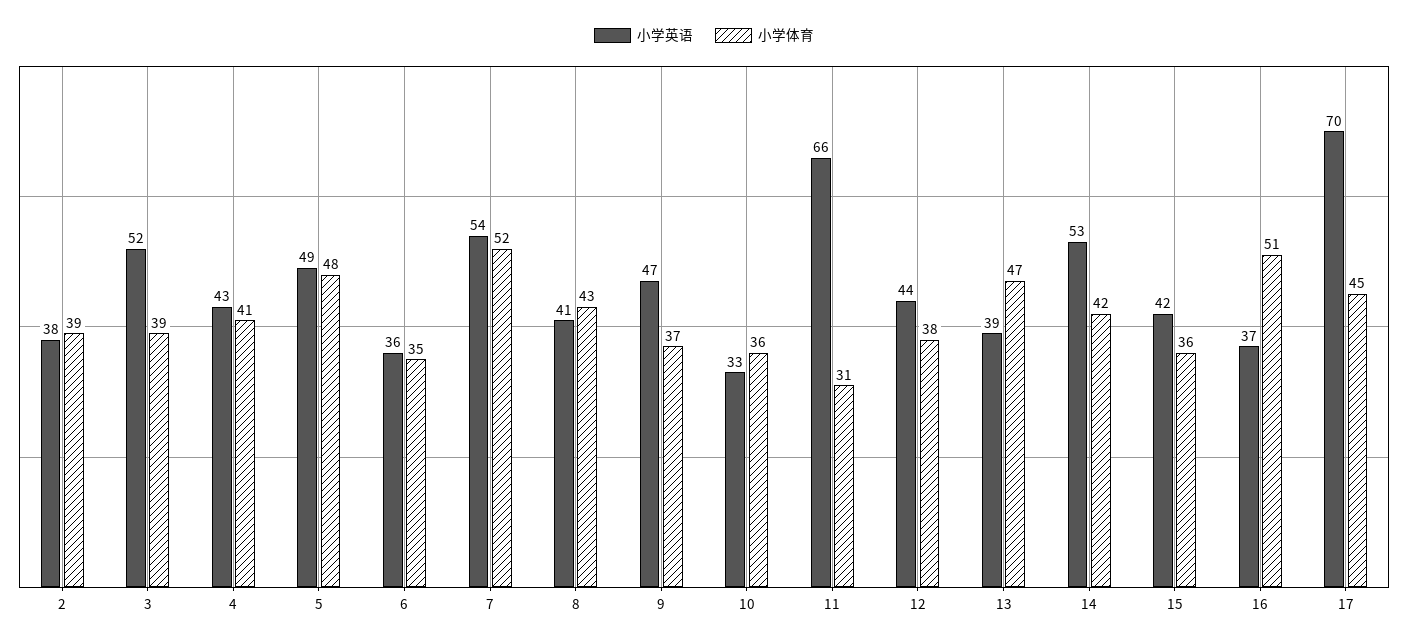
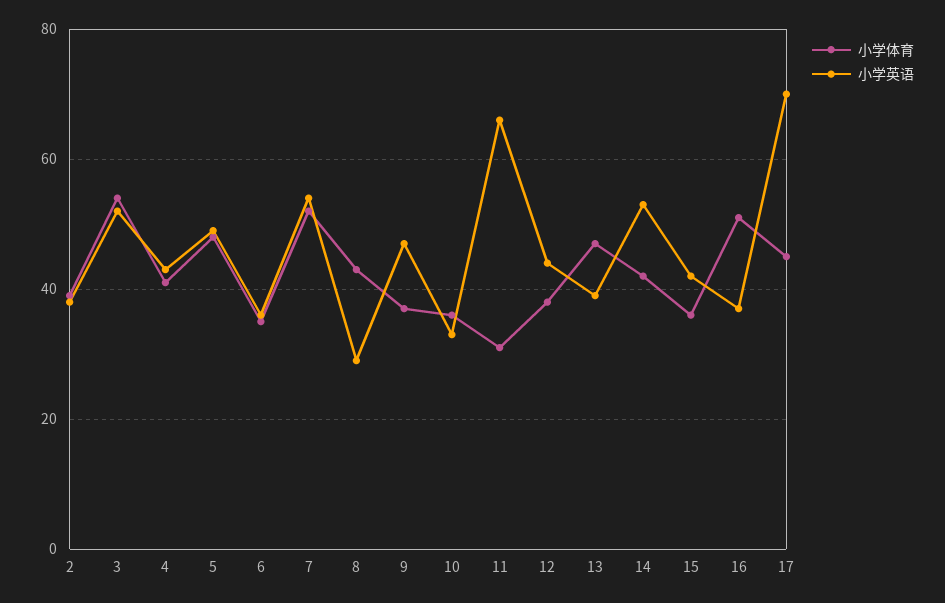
小学体育, 3: 39 -> 55
小学英语, 8: 41 -> 30

